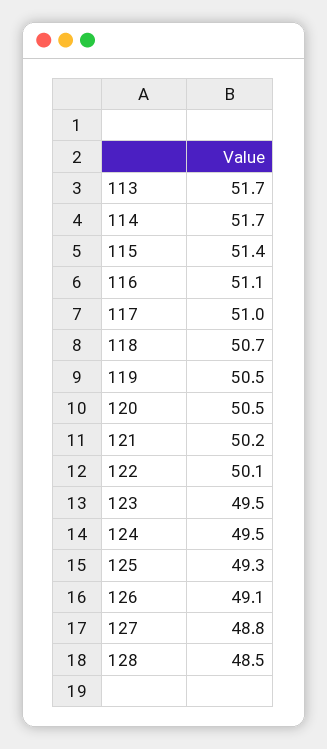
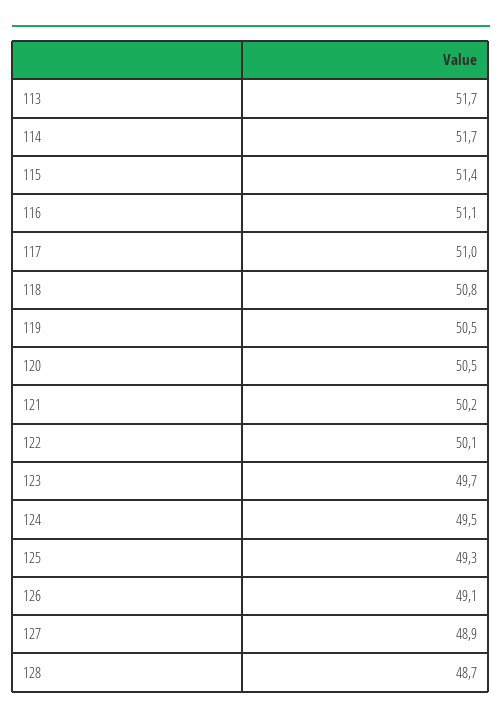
118: 50.7 -> 50.8
123: 49.5 -> 49.7
127: 48.8 -> 48.9
128: 48.5 -> 48.7

